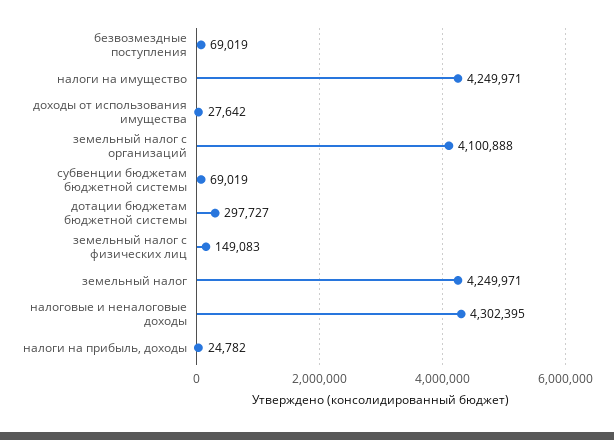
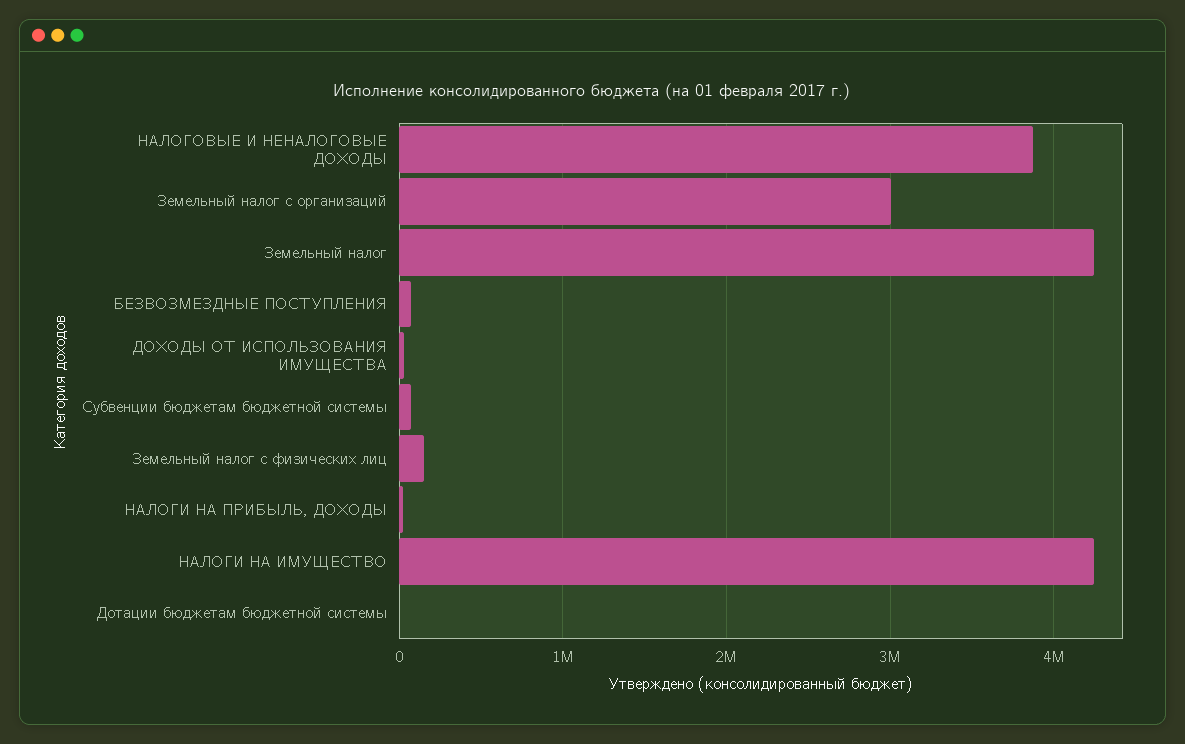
земельный налог с организаций: 4100888 -> 3000000
дотации бюджетам бюджетной системы: 297727 -> 0
налоговые и неналоговые доходы: 4302395 -> 3900000

